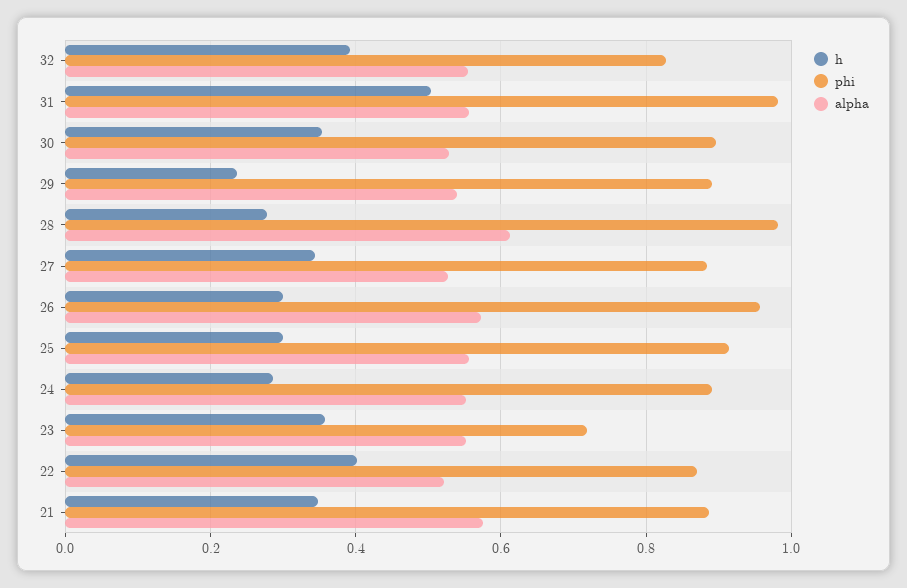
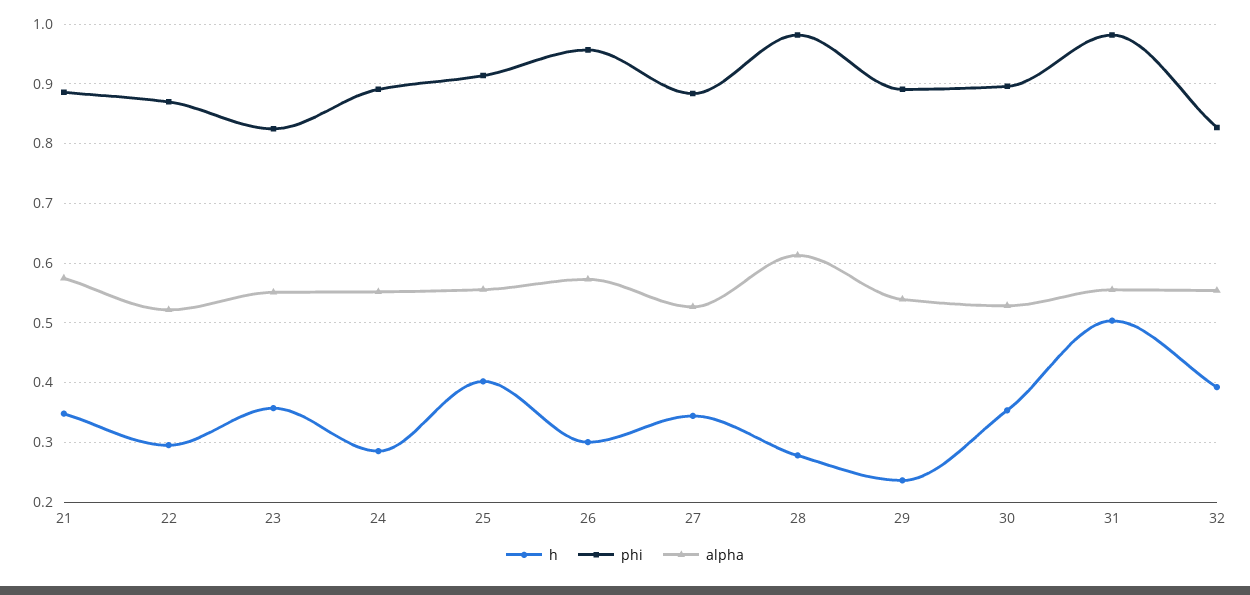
h, 25: 0.3 -> 0.4
phi, 23: 0.72 -> 0.82
h, 22: 0.4 -> 0.3

